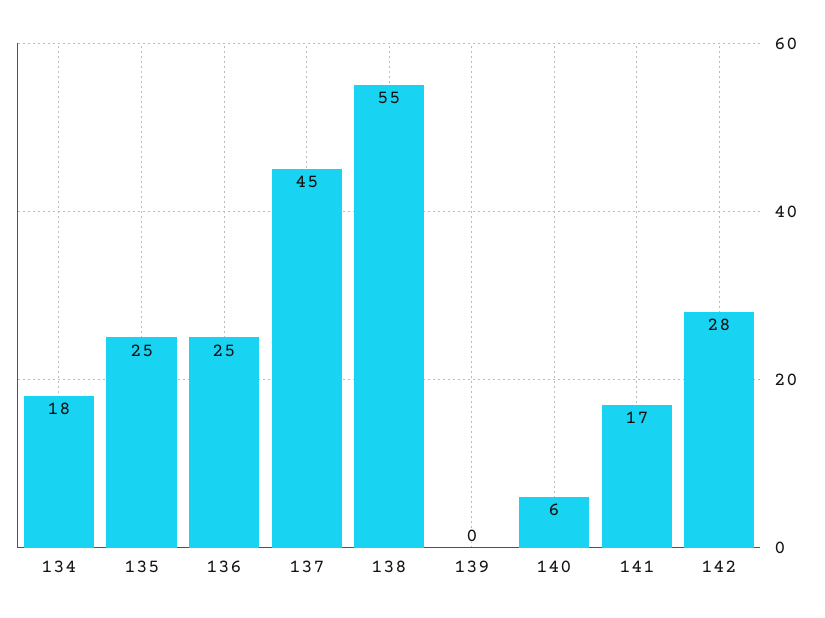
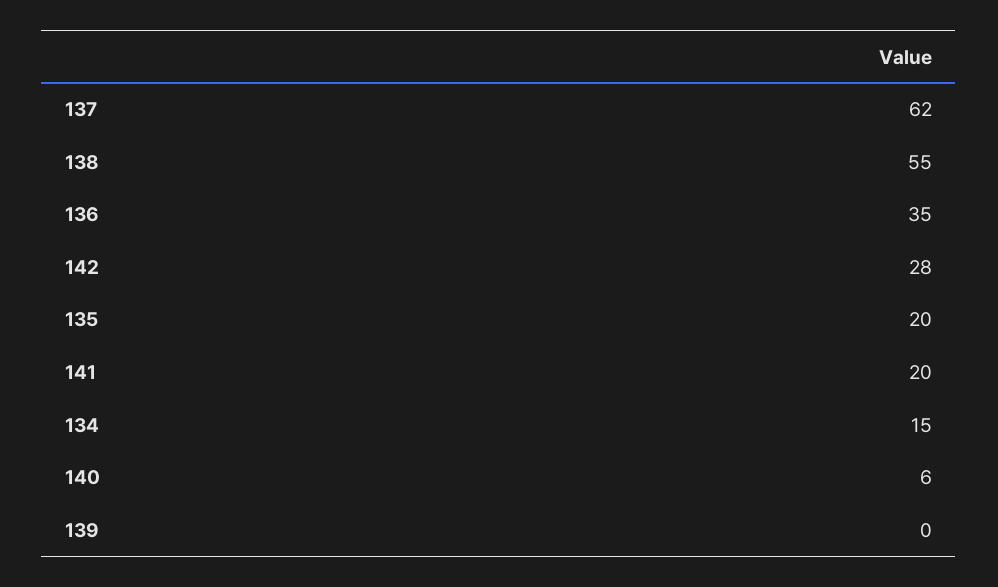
134: 18 -> 15
135: 25 -> 20
136: 25 -> 35
137: 45 -> 62
141: 17 -> 20

